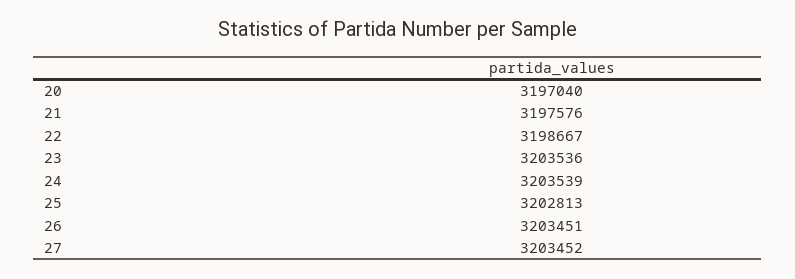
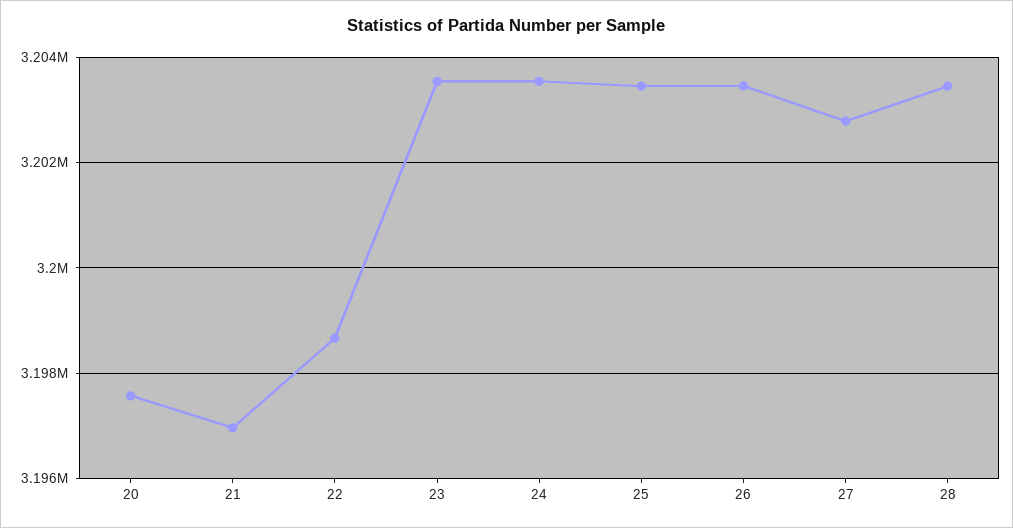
20: 3197040 -> 3197600
21: 3197576 -> 3197000
25: 3202813 -> 3203400
27: 3203452 -> 3202800
28: none -> 3203400

